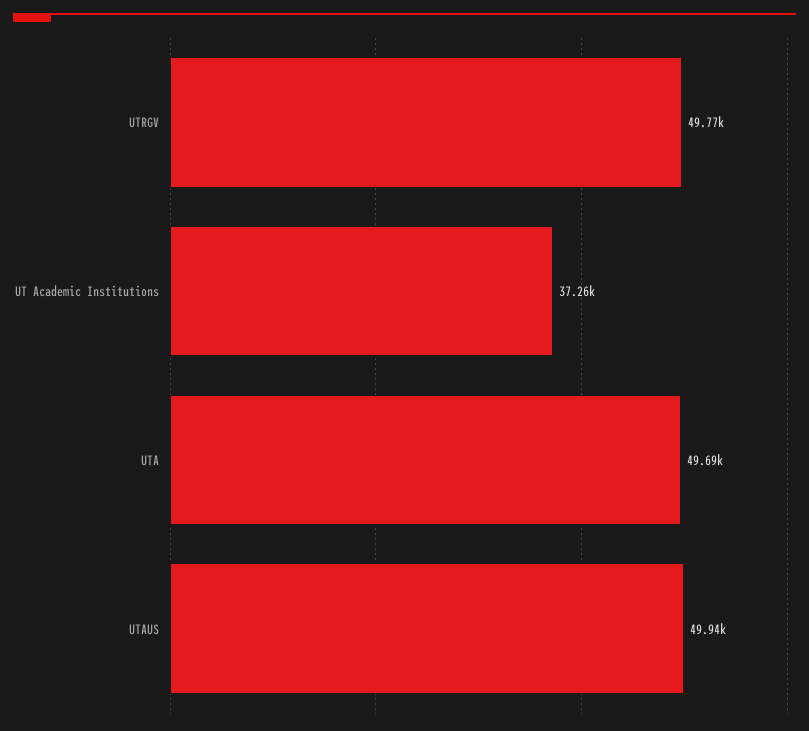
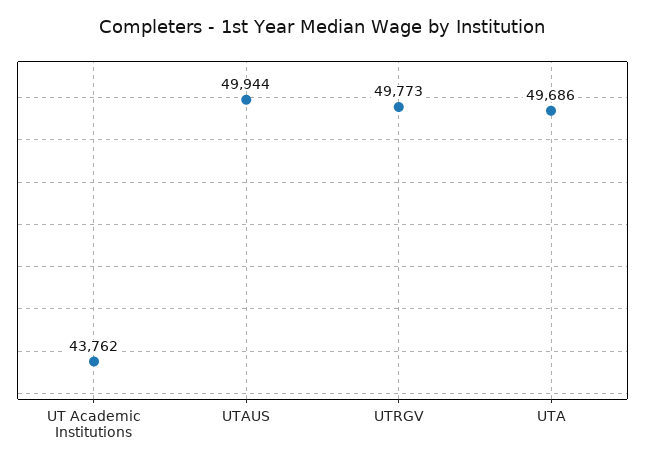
UT Academic Institutions: 37260 -> 43762

